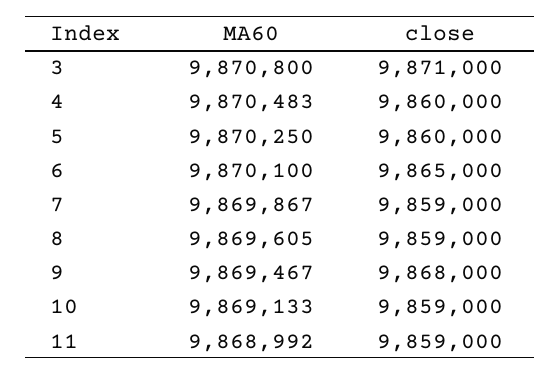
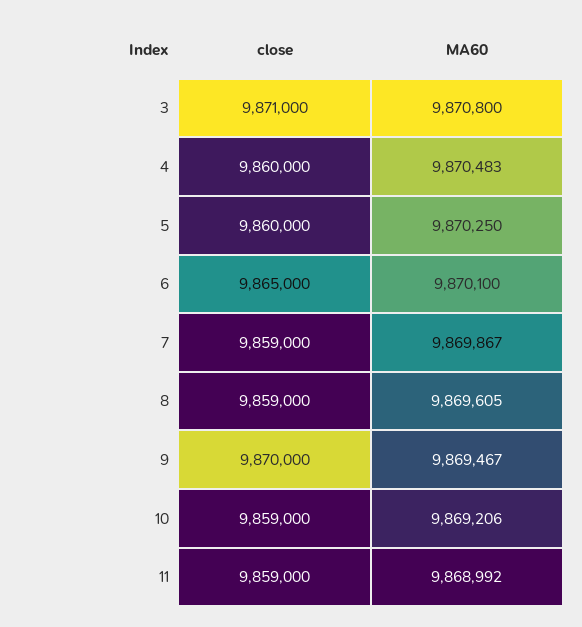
close, 9: 9868000 -> 9870000
MA60, 10: 9869133 -> 9869206

